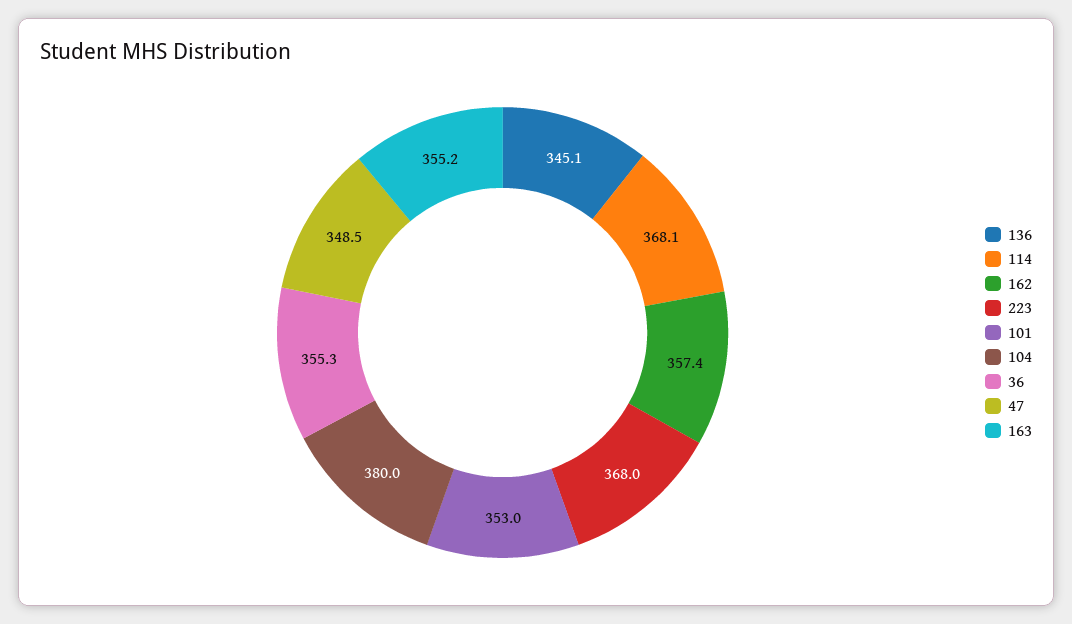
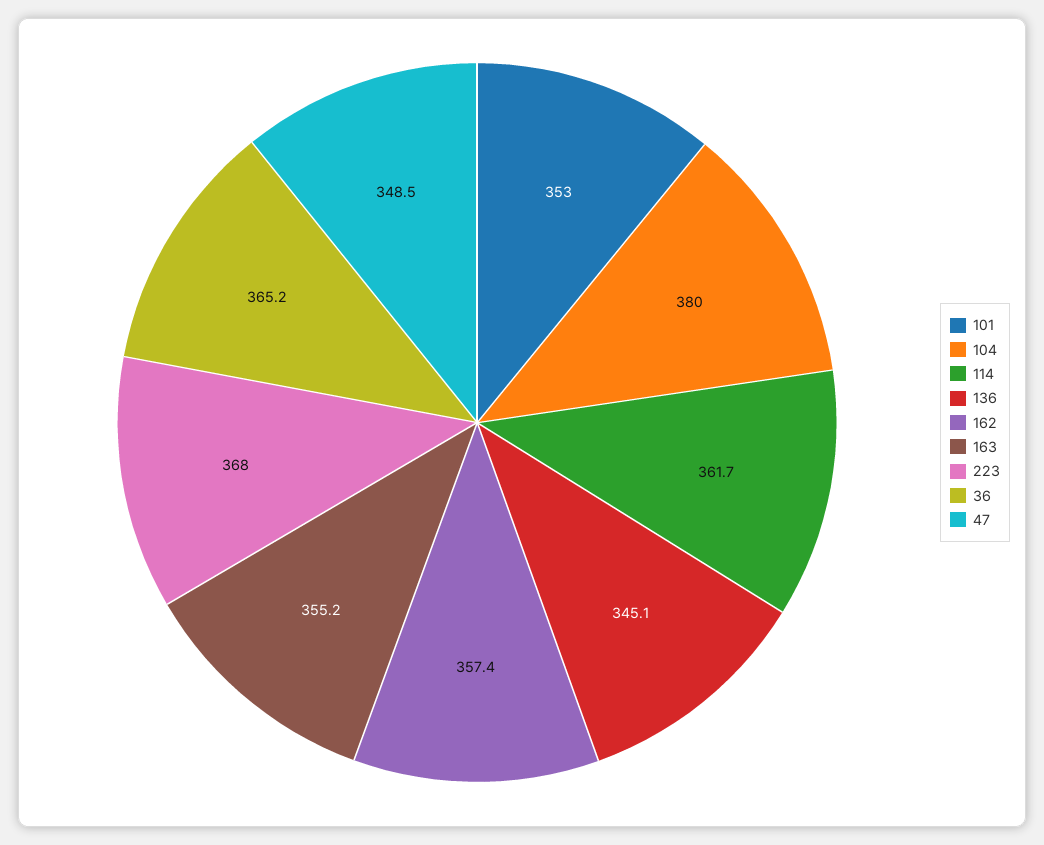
114: 368.1 -> 361.7
36: 355.3 -> 365.2

